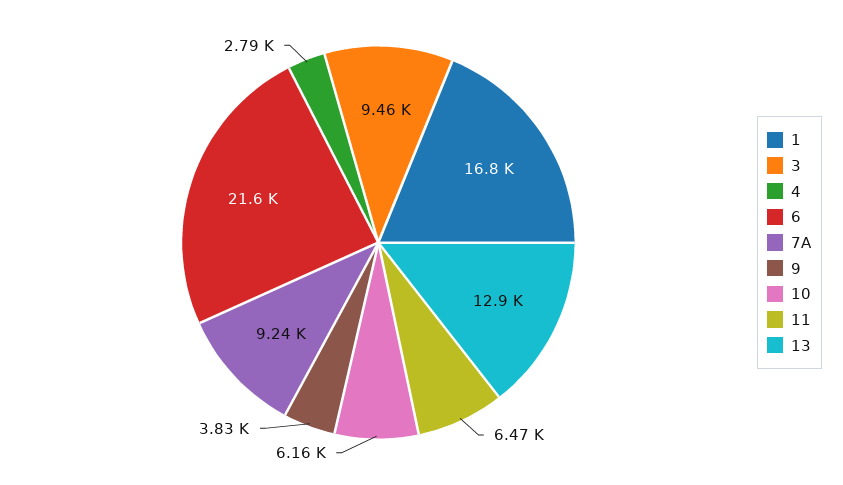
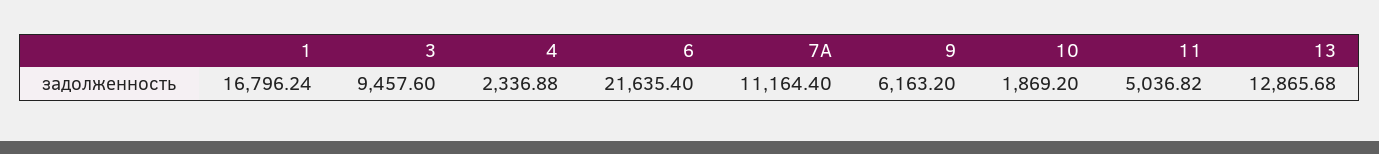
4: 2790 -> 2336.88
7А: 9240 -> 11164.4
9: 3830 -> 6163.2
10: 6160 -> 1869.2
11: 6470 -> 5036.82

